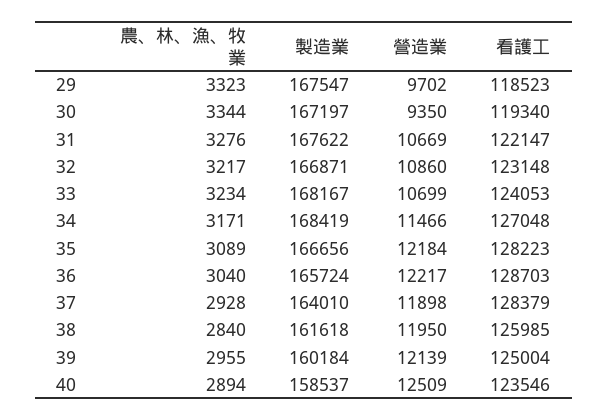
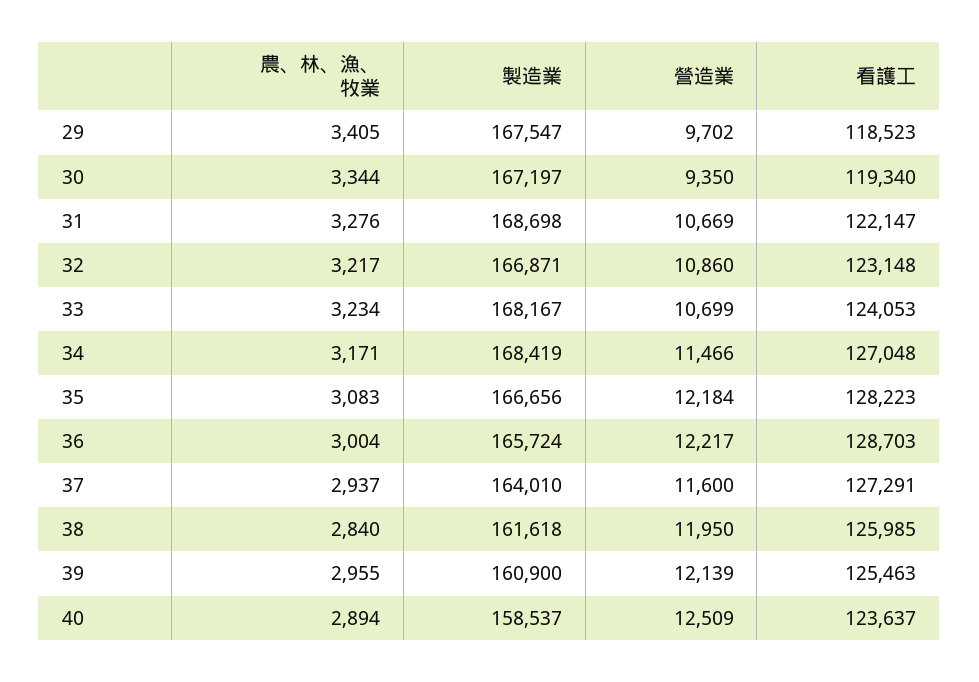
農、林、漁、牧業, 29: 3323 -> 3405
製造業, 31: 167622 -> 168698
農、林、漁、牧業, 35: 3089 -> 3083
農、林、漁、牧業, 36: 3040 -> 3004
農、林、漁、牧業, 37: 2928 -> 2937
營造業, 37: 11898 -> 11600
看護工, 37: 128379 -> 127291
製造業, 39: 160184 -> 160900
看護工, 39: 125004 -> 125463
看護工, 40: 123546 -> 123637

